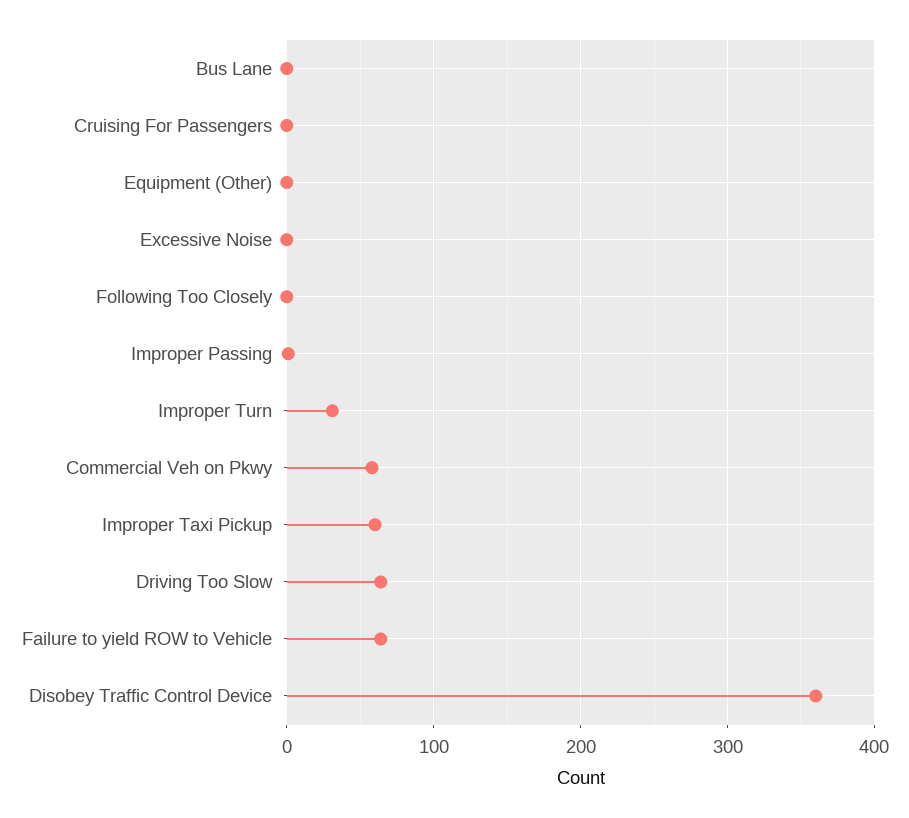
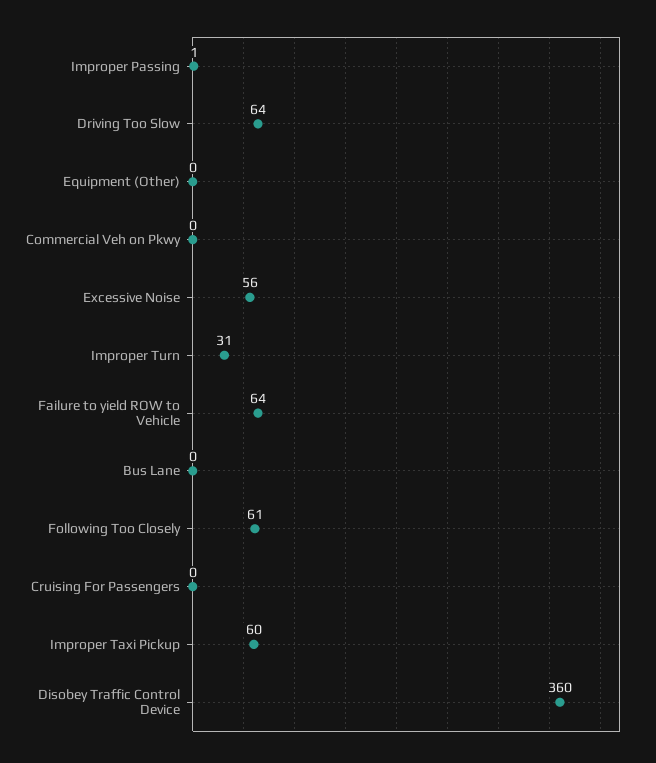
Excessive Noise: 0 -> 56
Following Too Closely: 0 -> 61
Commercial Veh on Pkwy: 60 -> 0

